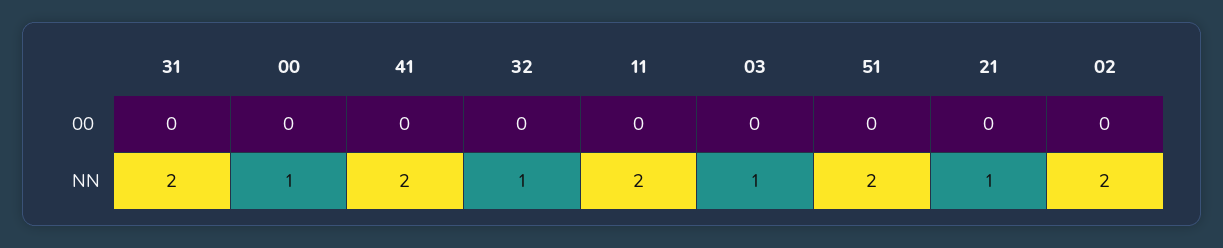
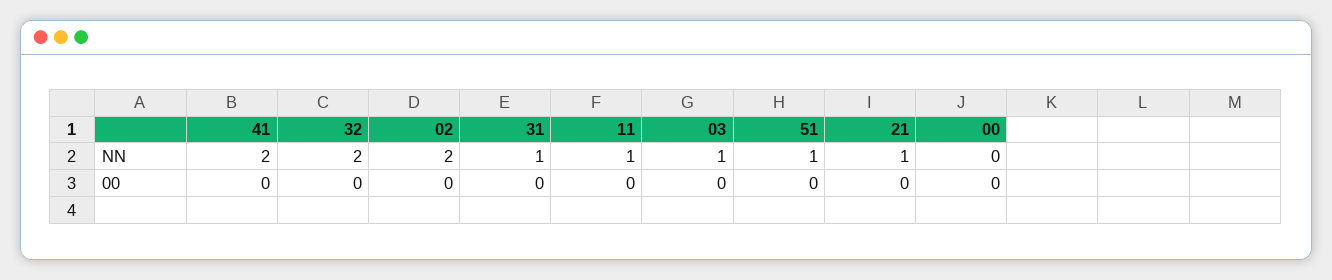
31, NN: 2 -> 1
00, NN: 1 -> 0
32, NN: 1 -> 2
11, NN: 2 -> 1
51, NN: 2 -> 1

